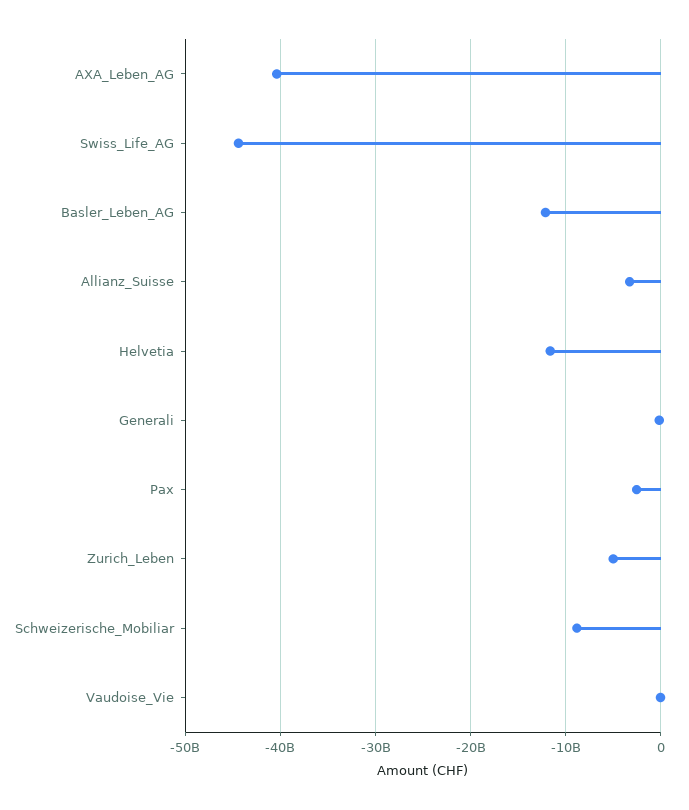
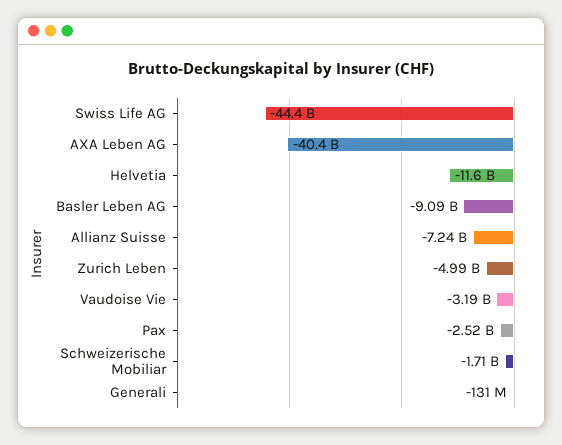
Basler_Leben_AG: -12000000000 -> -9090000000
Allianz_Suisse: -3000000000 -> -7240000000
Schweizerische_Mobiliar: -9000000000 -> -1710000000
Vaudoise_Vie: 0 -> -3190000000

